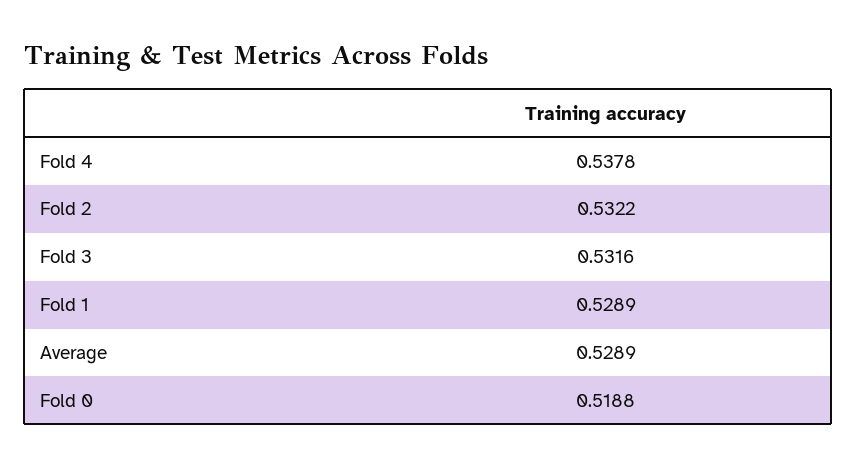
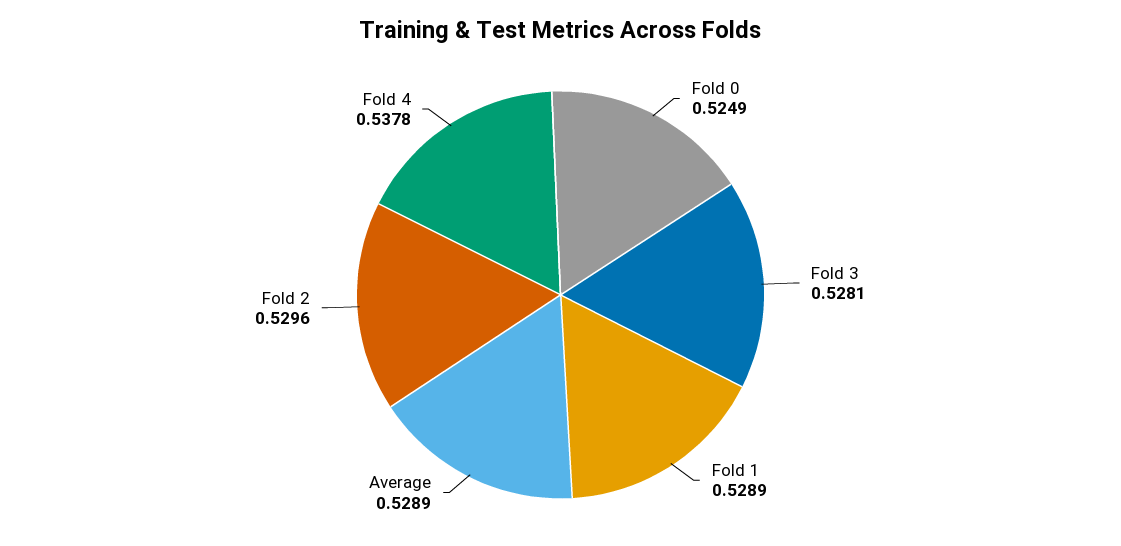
Fold 2: 0.5322 -> 0.5296
Fold 3: 0.5316 -> 0.5281
Fold 0: 0.5188 -> 0.5249

